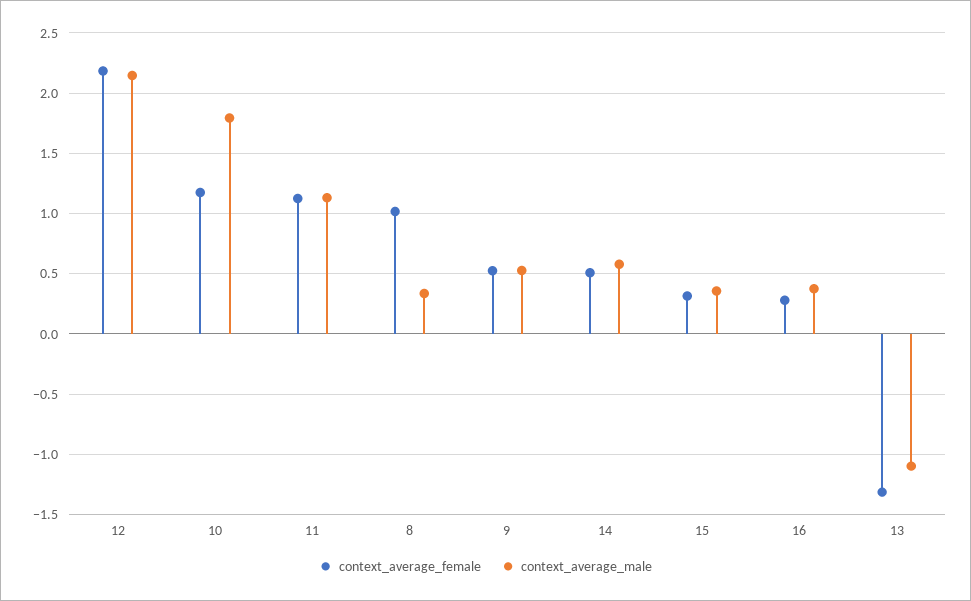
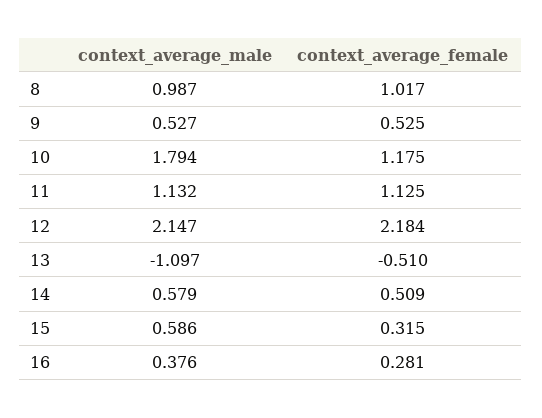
context_average_male, 8: 0.35 -> 0.987
context_average_male, 15: 0.35 -> 0.586
context_average_female, 13: -1.3 -> -0.51

